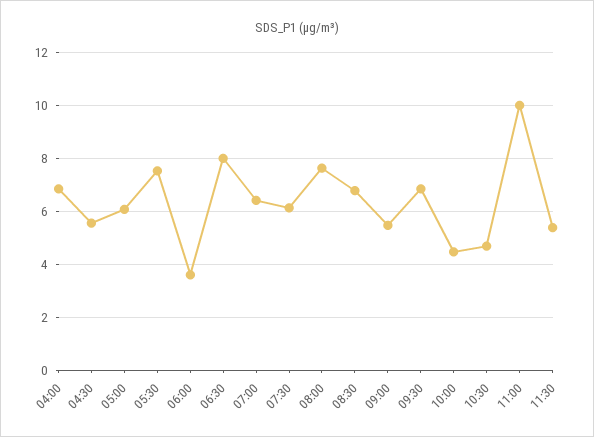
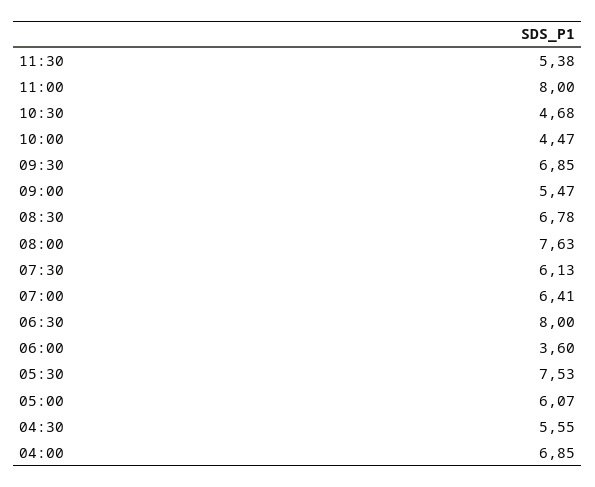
11:00: 10 -> 8

